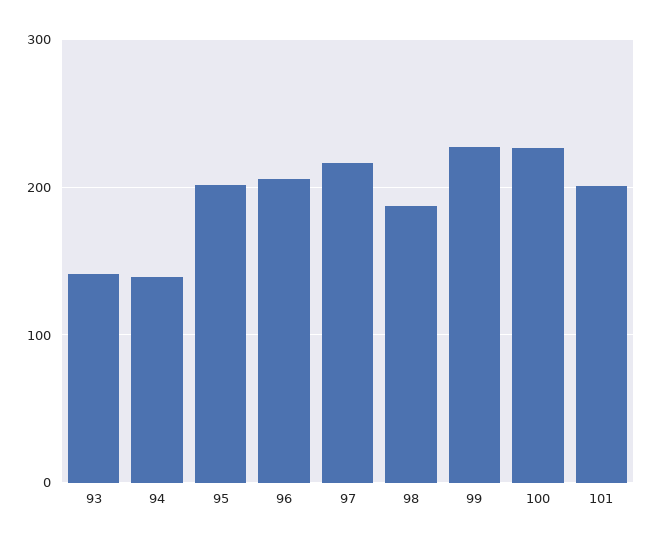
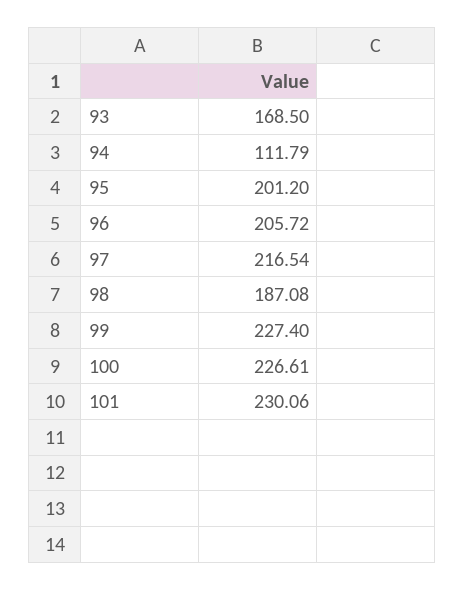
93: 140 -> 168.5
94: 140 -> 111.79
101: 200 -> 230.06

